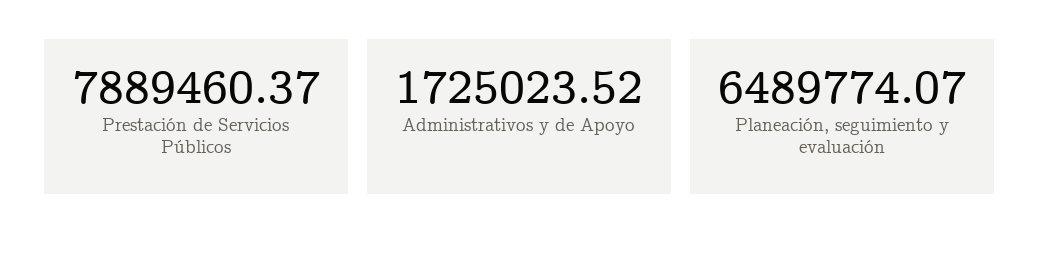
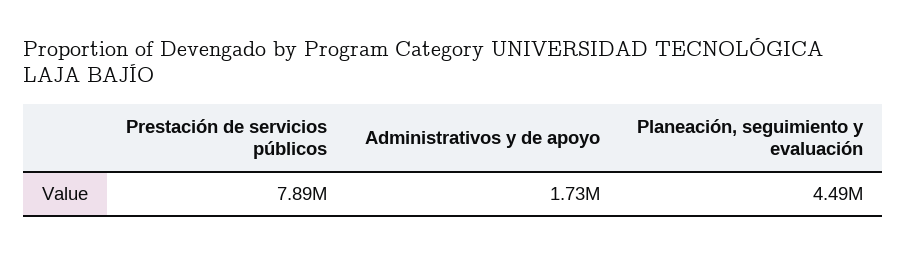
Planeación, seguimiento y evaluación: 6489774.07 -> 4490000

